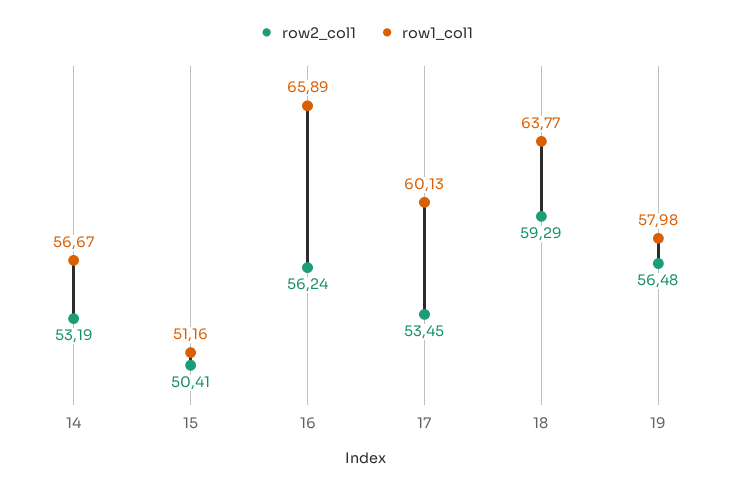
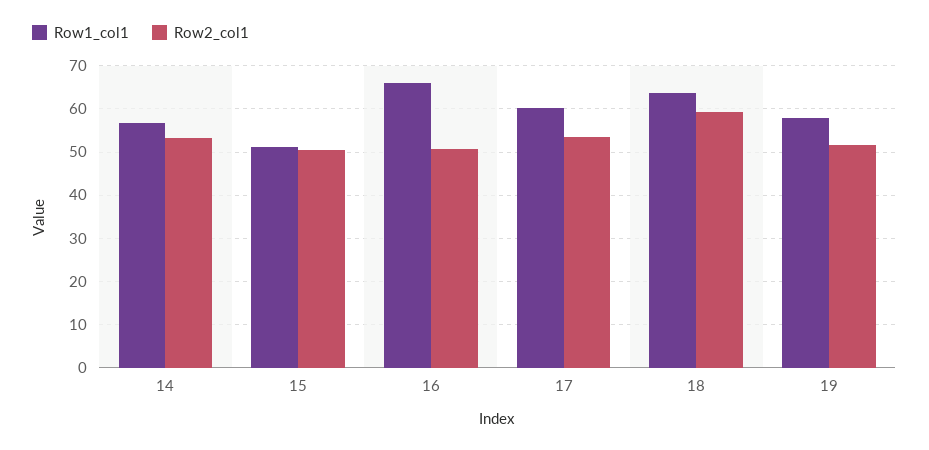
row2_col1, 16: 56.24 -> 50
row2_col1, 19: 56.48 -> 52

